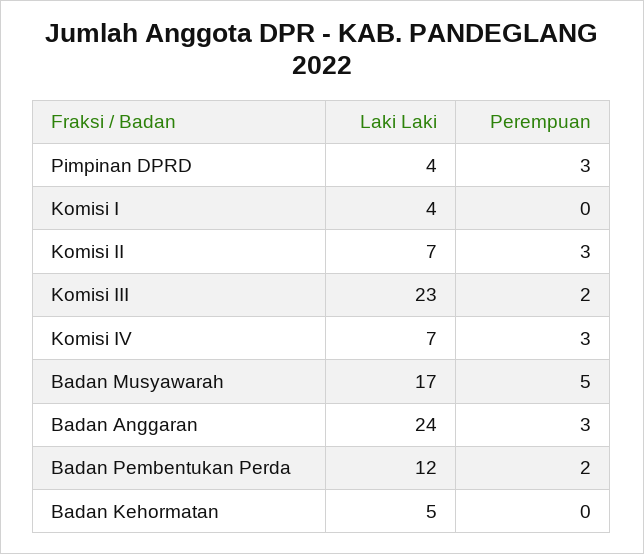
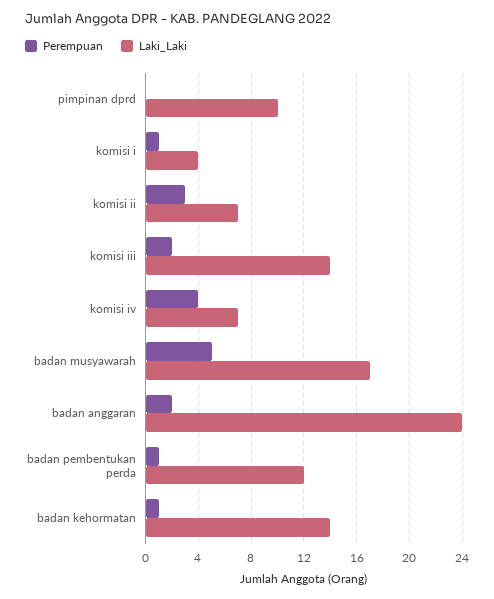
Laki Laki, Pimpinan DPRD: 4 -> 10
Perempuan, Pimpinan DPRD: 3 -> 0
Perempuan, Komisi I: 0 -> 1
Laki Laki, Komisi III: 23 -> 14
Perempuan, Komisi IV: 3 -> 4
Perempuan, Badan Anggaran: 3 -> 2
Perempuan, Badan Pembentukan Perda: 2 -> 1
Laki Laki, Badan Kehormatan: 5 -> 14
Perempuan, Badan Kehormatan: 0 -> 1

